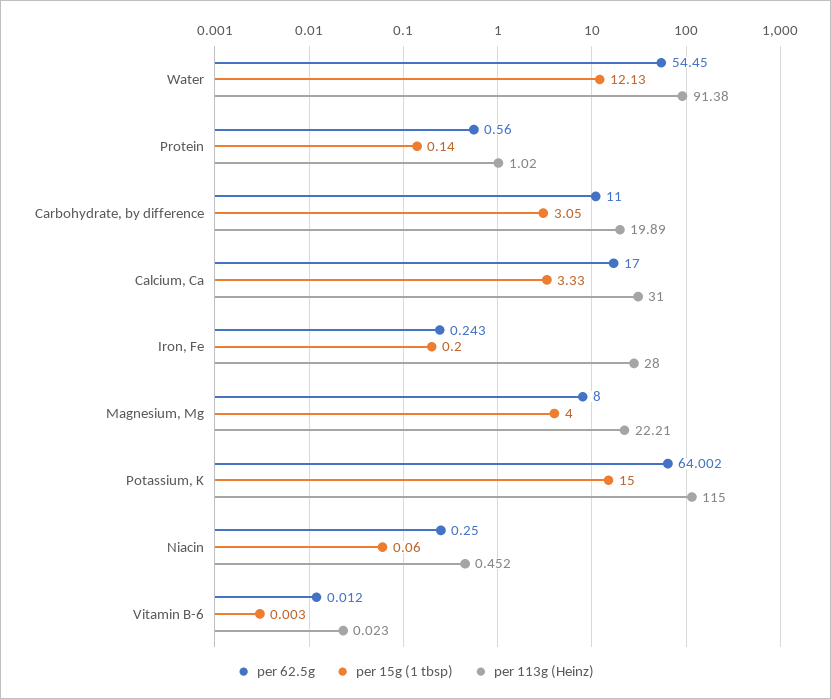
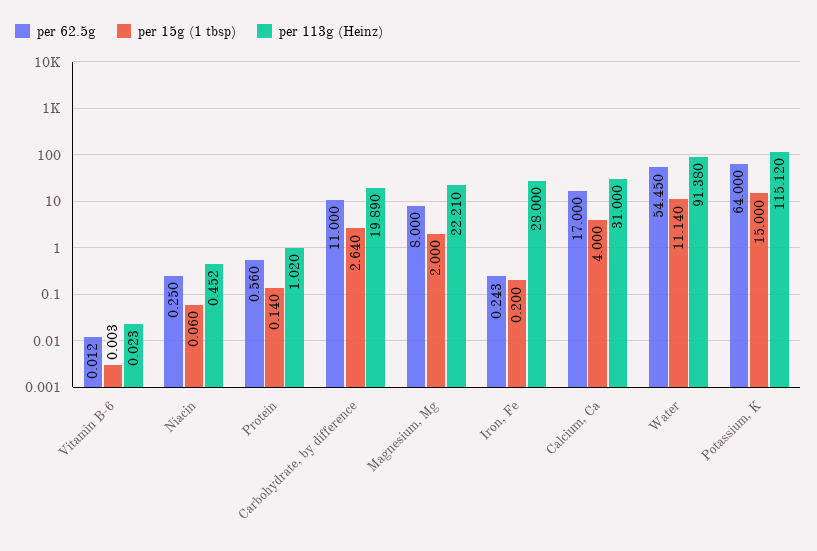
per 15g (1 tbsp), Water: 12.13 -> 11.14
per 15g (1 tbsp), Carbohydrate, by difference: 3.05 -> 2.64
per 15g (1 tbsp), Calcium, Ca: 3.33 -> 4
per 15g (1 tbsp), Magnesium, Mg: 4 -> 2
per 62.5g, Potassium, K: 64.002 -> 64
per 113g (Heinz), Potassium, K: 115 -> 115.12

